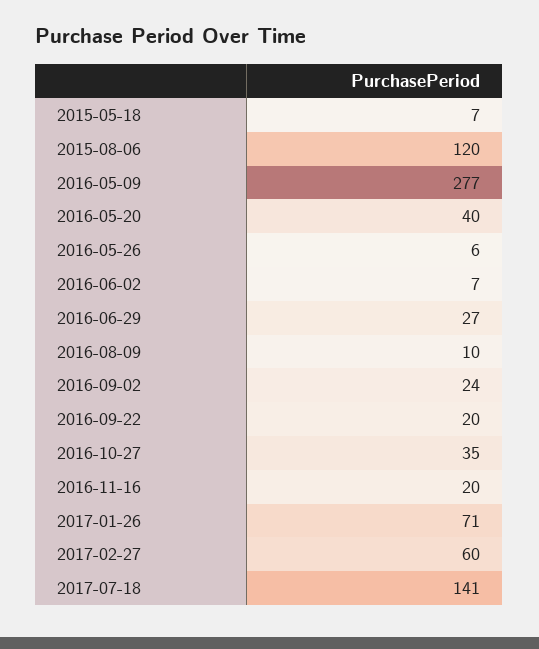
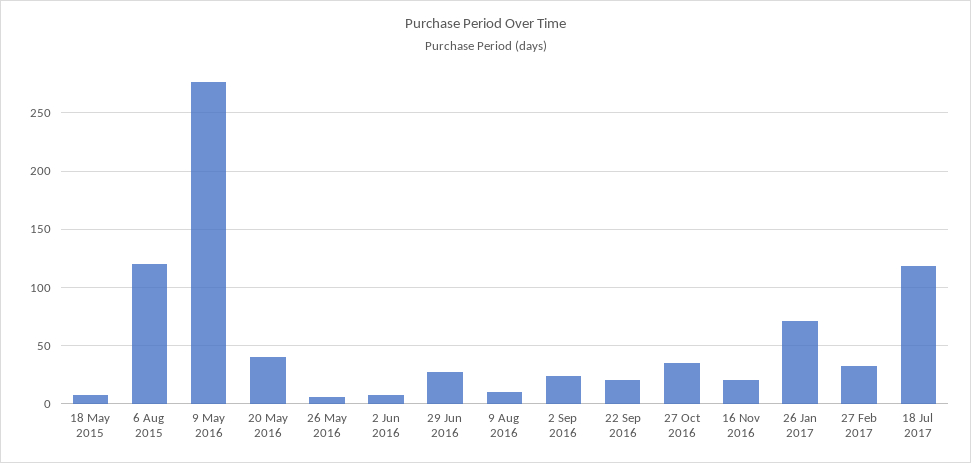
2017-02-27: 60 -> 30
2017-07-18: 141 -> 120

